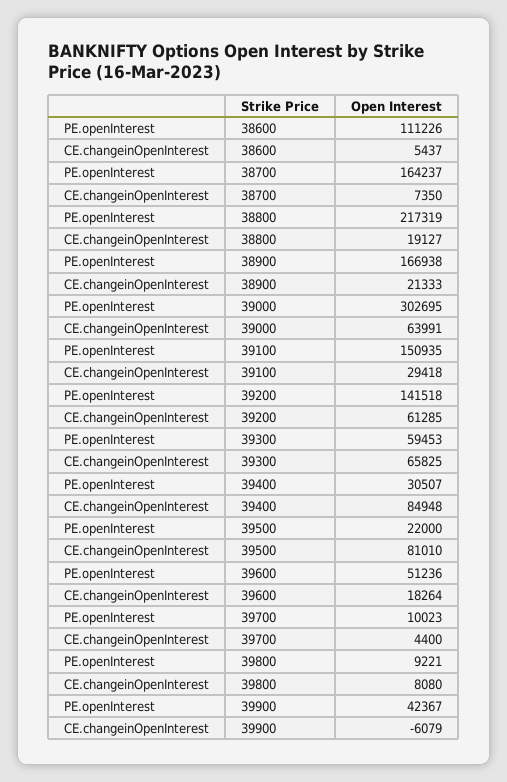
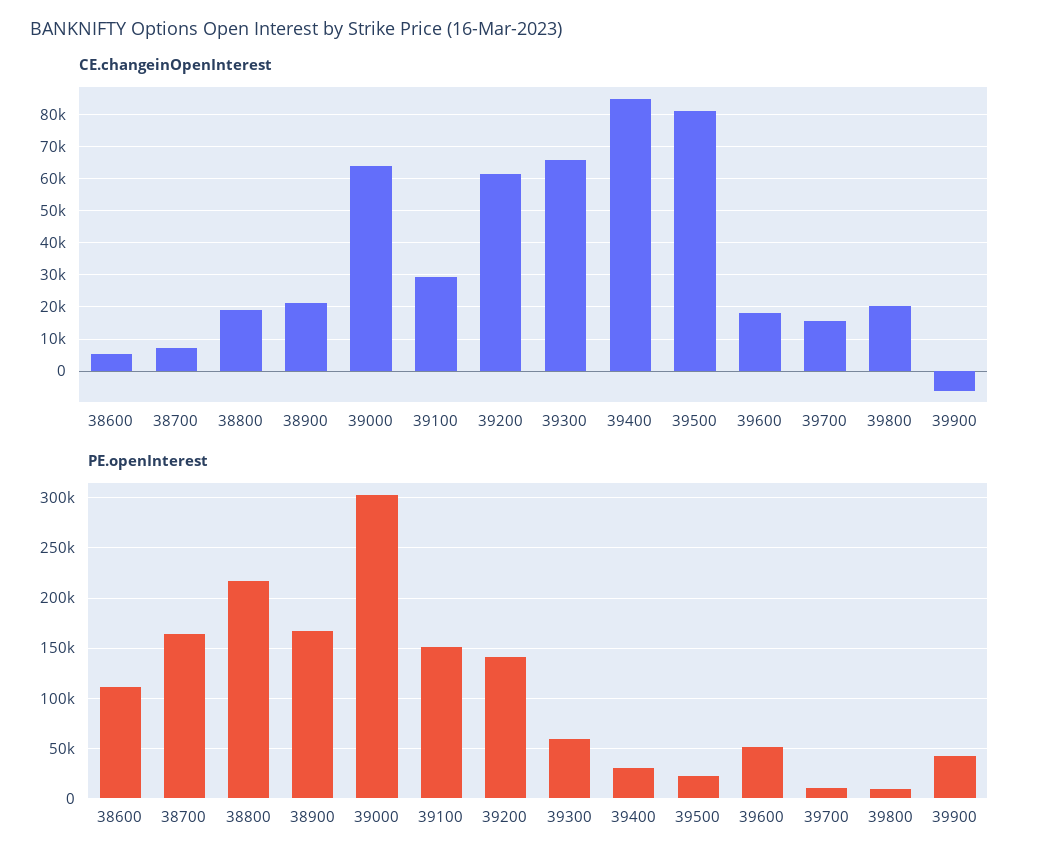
CE.changeinOpenInterest, 39700: 4400 -> 16000
CE.changeinOpenInterest, 39800: 8080 -> 20000

